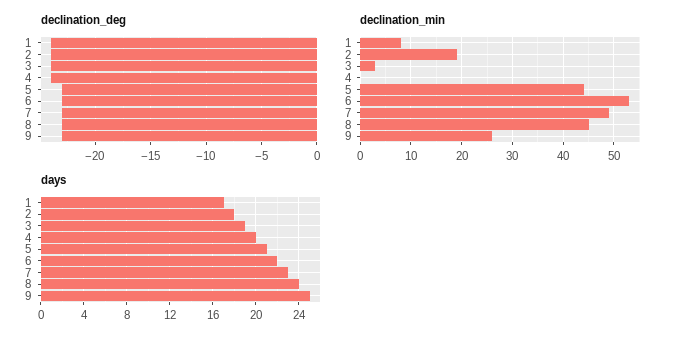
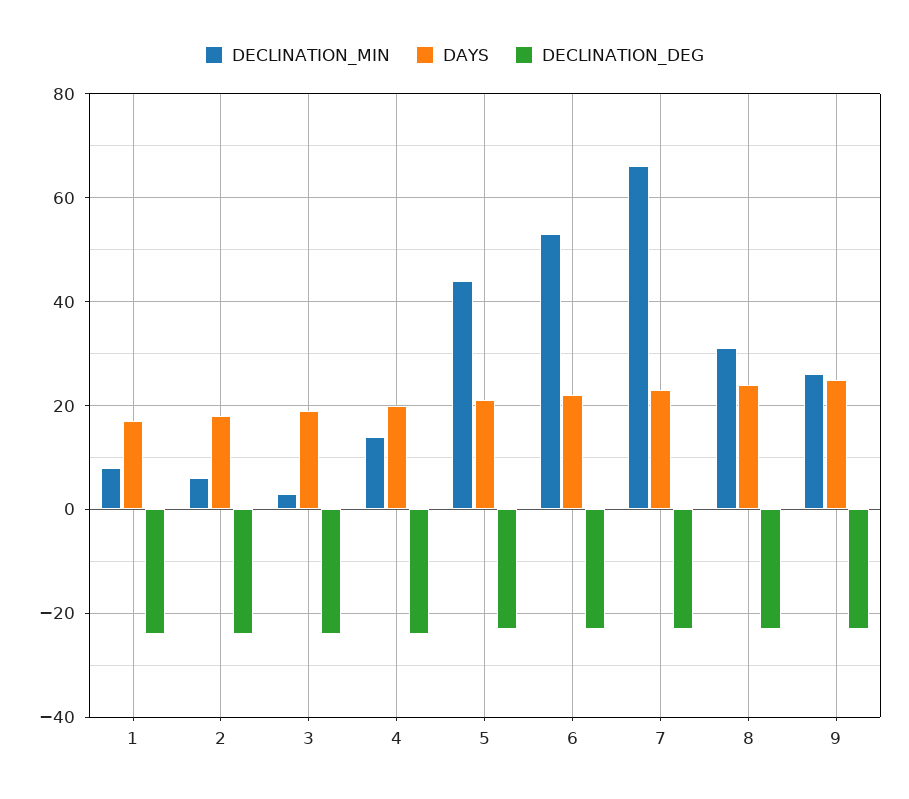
declination_min, 2: 20 -> 5
declination_min, 4: 0 -> 15
declination_min, 7: 50 -> 65
declination_min, 8: 45 -> 30

